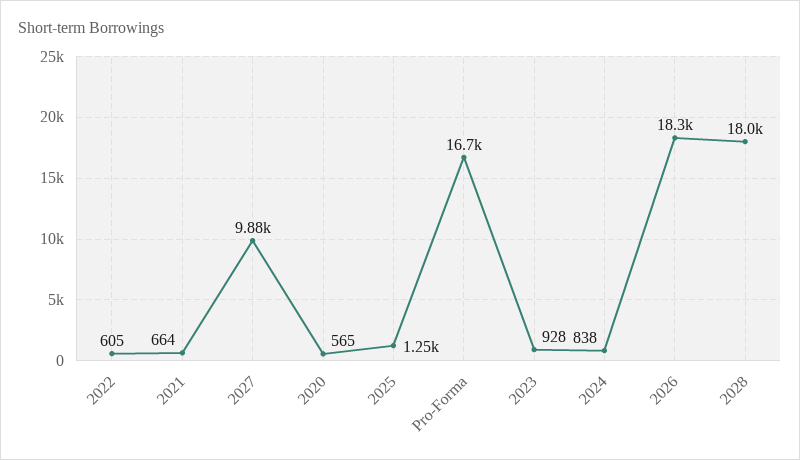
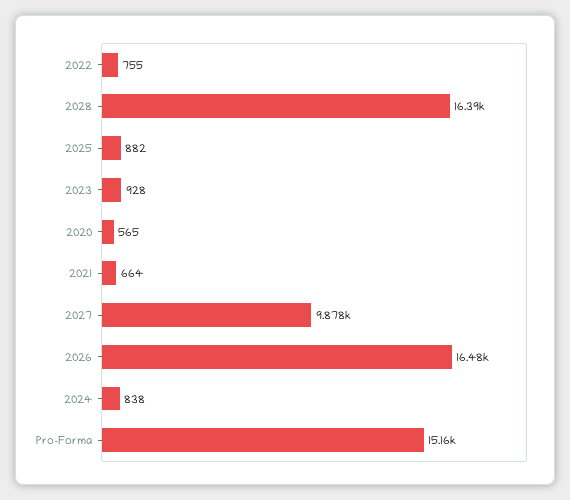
2022: 605 -> 755
2025: 1250 -> 882
Pro-Forma: 16700 -> 15160
2026: 18300 -> 16480
2028: 18000 -> 16390

